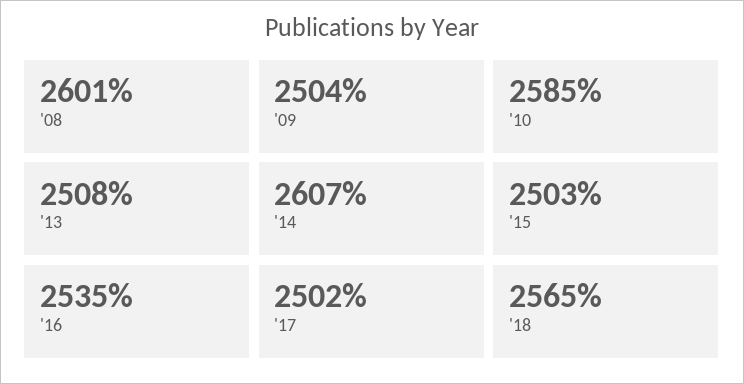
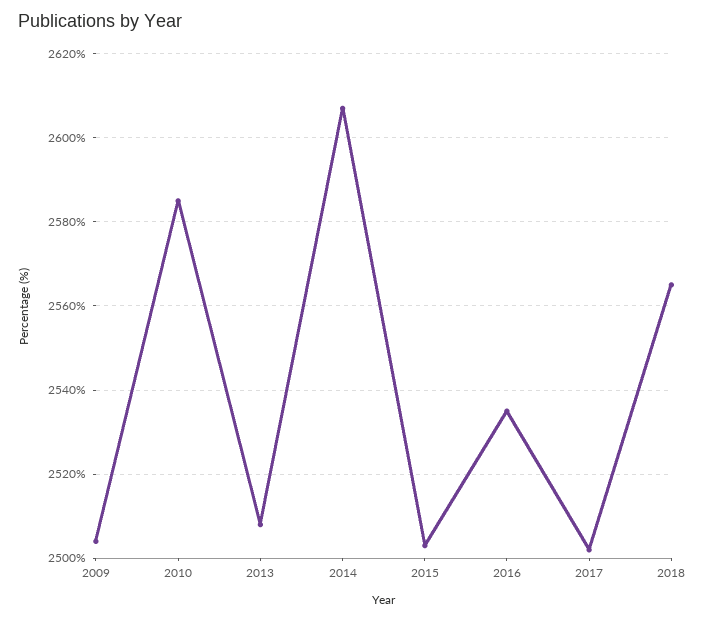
'08: 2601 -> none

